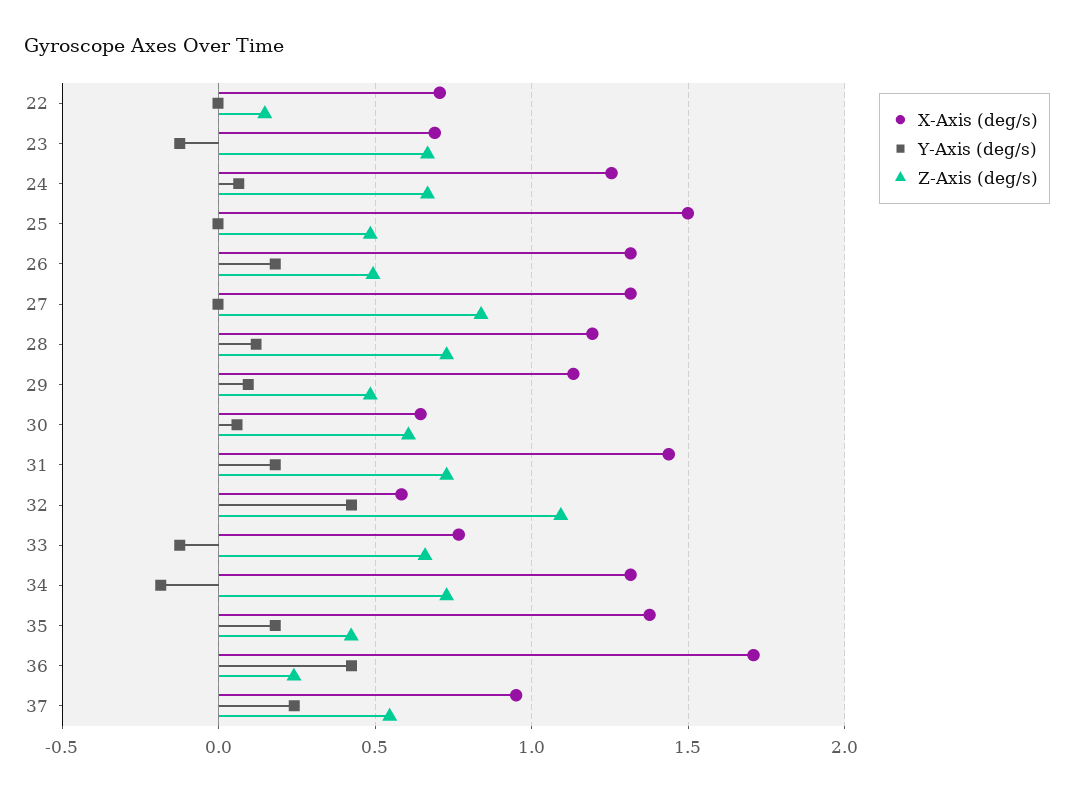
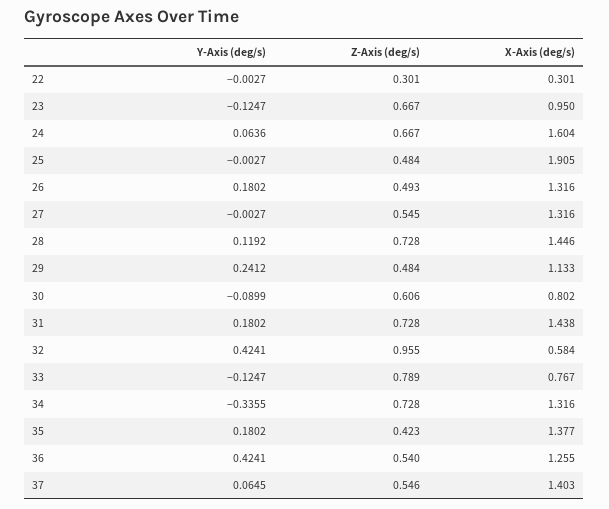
X-Axis (deg/s), 22: 0.7 -> 0.301
Z-Axis (deg/s), 22: 0.15 -> 0.301
X-Axis (deg/s), 23: 0.7 -> 0.95
X-Axis (deg/s), 24: 1.25 -> 1.604
X-Axis (deg/s), 25: 1.5 -> 1.905
Z-Axis (deg/s), 27: 0.85 -> 0.545
X-Axis (deg/s), 28: 1.2 -> 1.446
Y-Axis (deg/s), 29: 0.1 -> 0.2412
X-Axis (deg/s), 30: 0.65 -> 0.802
Y-Axis (deg/s), 30: 0.05 -> -0.0899
Z-Axis (deg/s), 32: 1.1 -> 0.955
Z-Axis (deg/s), 33: 0.65 -> 0.789
Y-Axis (deg/s), 34: -0.2 -> -0.3355
X-Axis (deg/s), 36: 1.7 -> 1.255
Z-Axis (deg/s), 36: 0.25 -> 0.54
X-Axis (deg/s), 37: 0.95 -> 1.403
Y-Axis (deg/s), 37: 0.25 -> 0.0645

